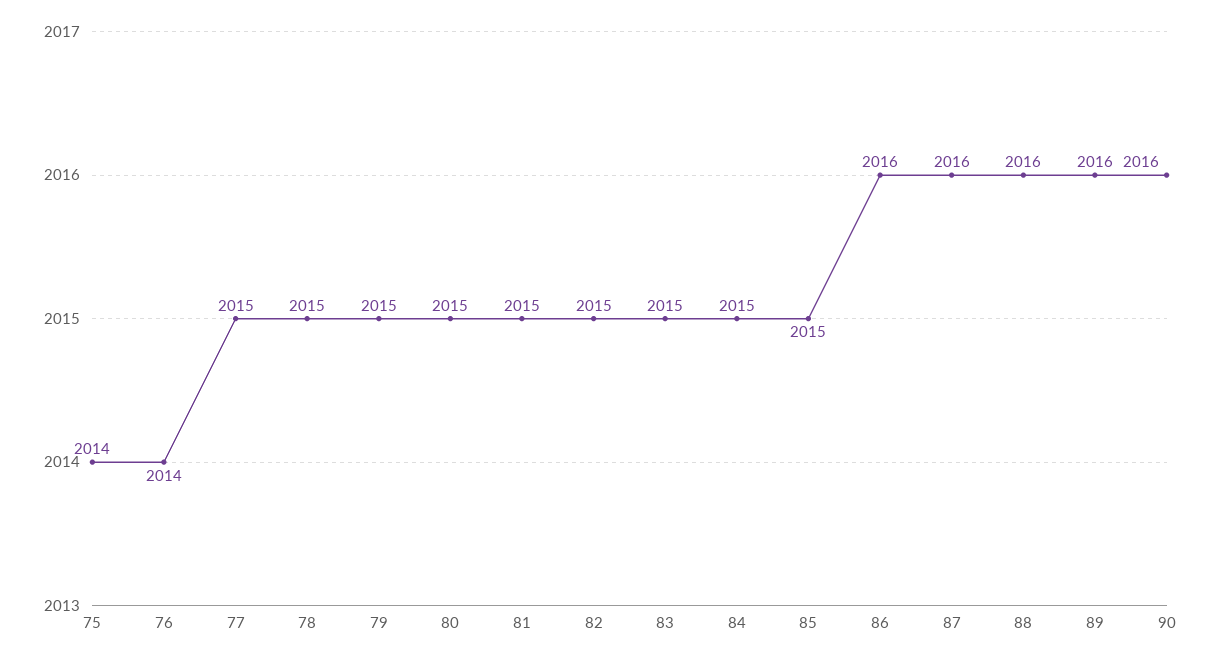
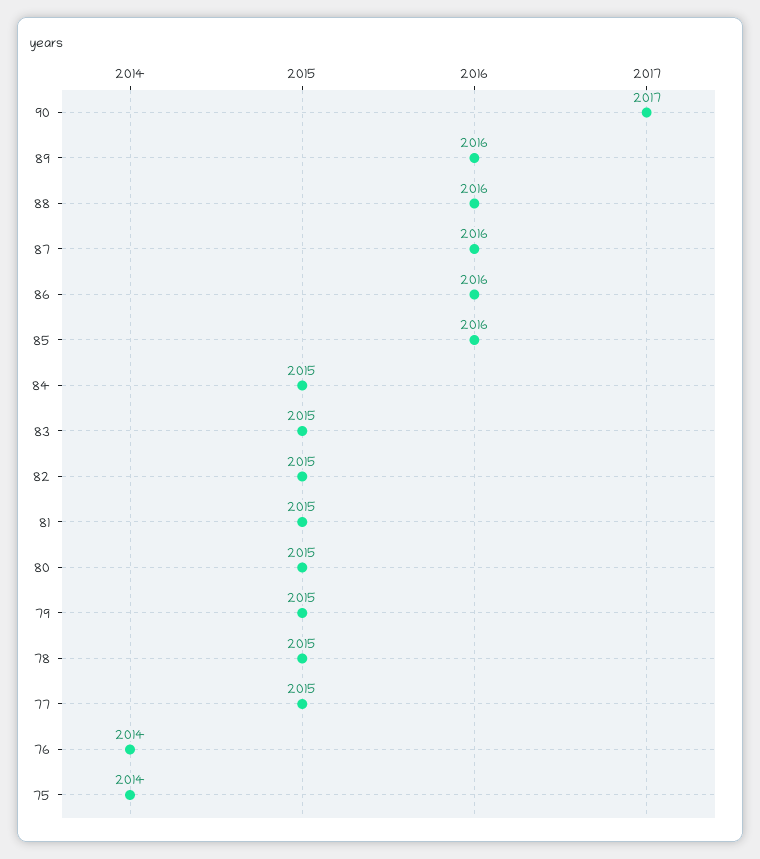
85: 2015 -> 2016
90: 2016 -> 2017

